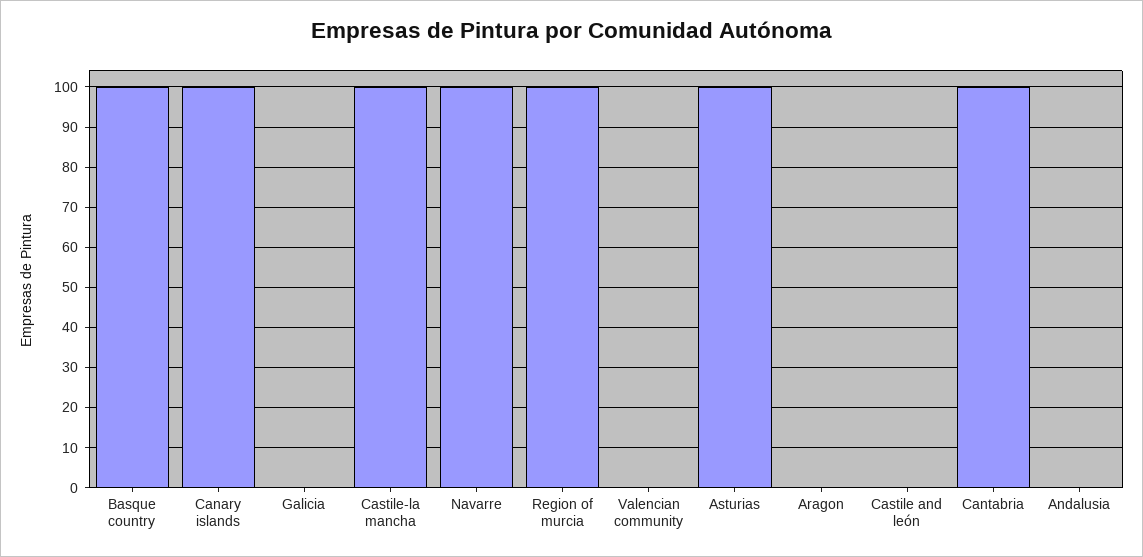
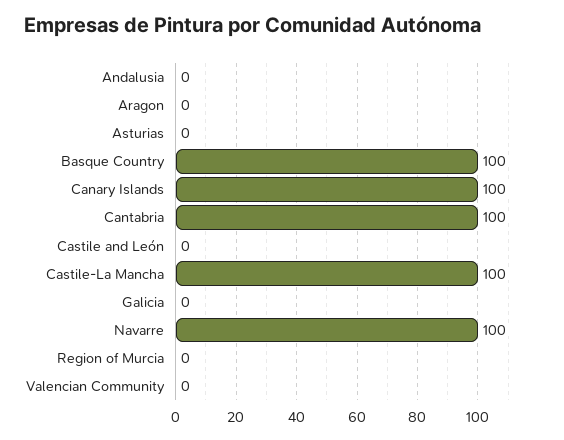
Region of murcia: 100 -> 0
Asturias: 100 -> 0

